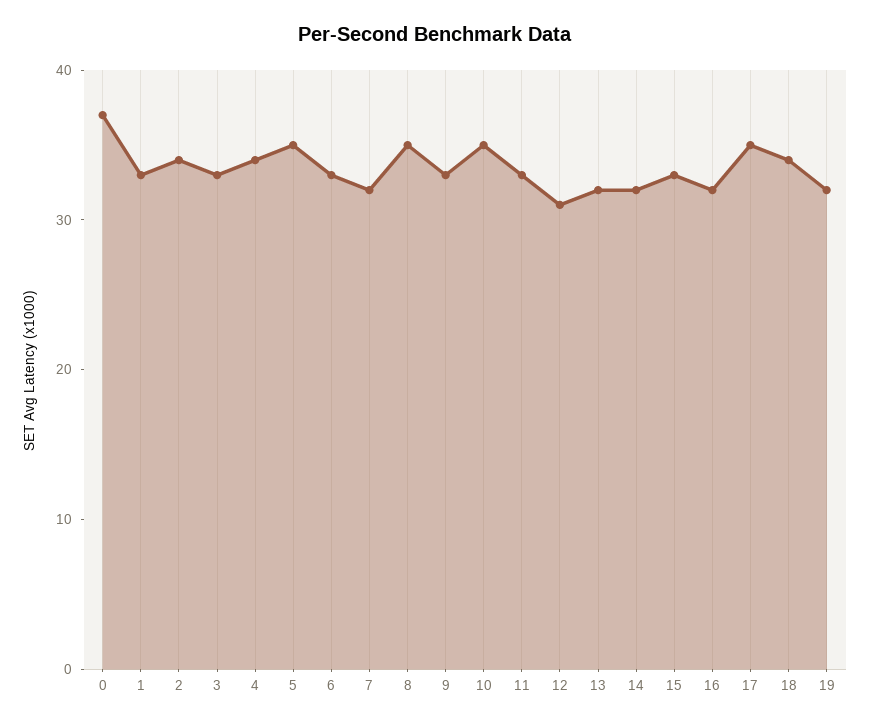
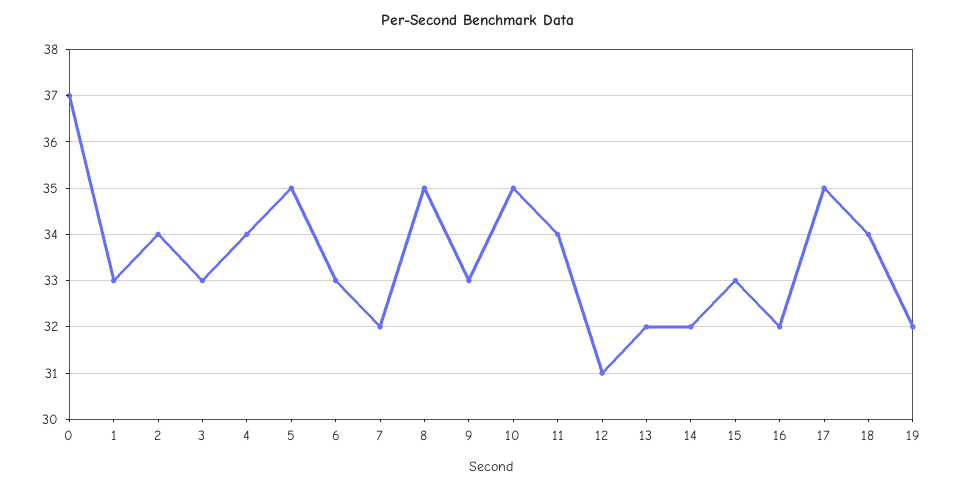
11: 33 -> 34

